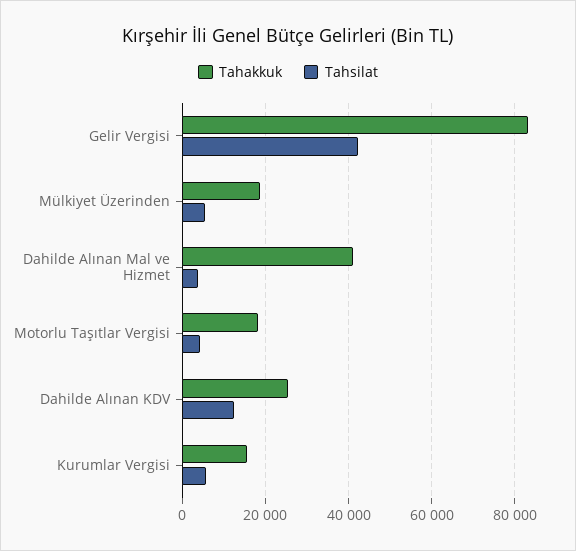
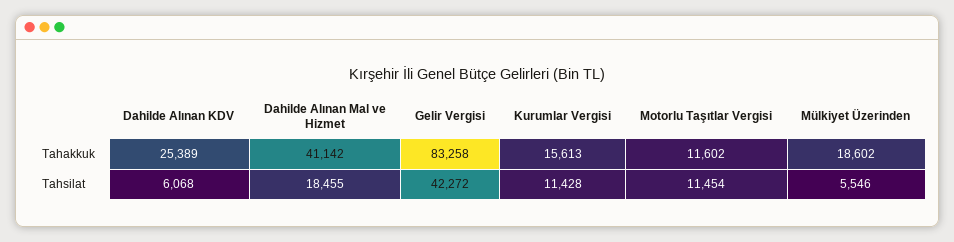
Tahsilat, Dahilde Alınan Mal ve Hizmet: 4000 -> 18455
Tahakkuk, Motorlu Taşıtlar Vergisi: 18000 -> 11602
Tahsilat, Motorlu Taşıtlar Vergisi: 4000 -> 11454
Tahsilat, Dahilde Alınan KDV: 12000 -> 6068
Tahsilat, Kurumlar Vergisi: 6000 -> 11428

